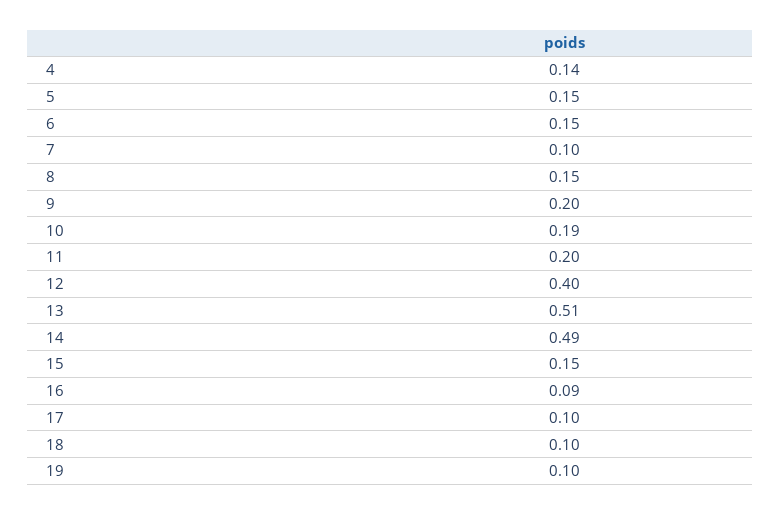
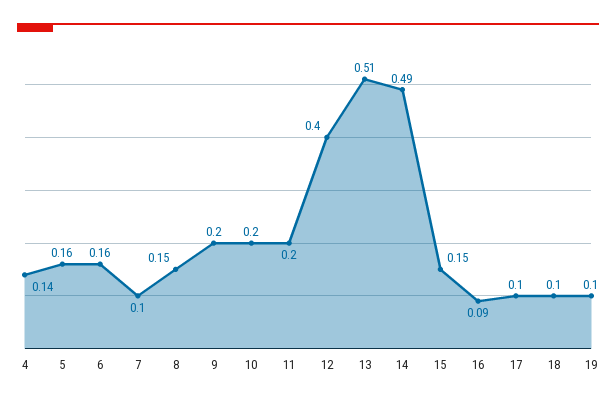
5: 0.15 -> 0.16
6: 0.15 -> 0.16
10: 0.19 -> 0.2

